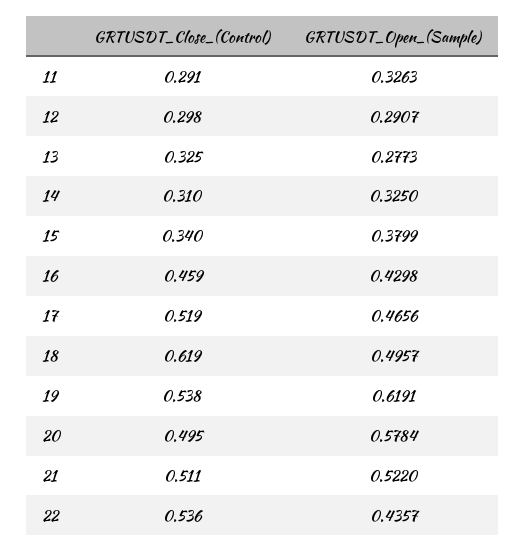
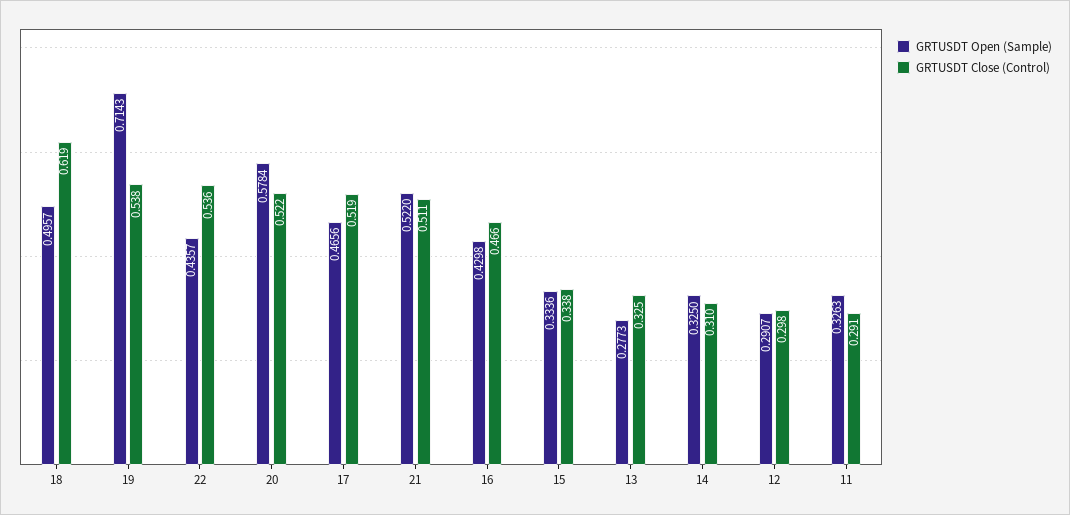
GRTUSDT_Close_(Control), 15: 0.34 -> 0.338
GRTUSDT_Open_(Sample), 15: 0.3799 -> 0.3336
GRTUSDT_Close_(Control), 16: 0.459 -> 0.466
GRTUSDT_Open_(Sample), 19: 0.6191 -> 0.7143
GRTUSDT_Close_(Control), 20: 0.495 -> 0.522

